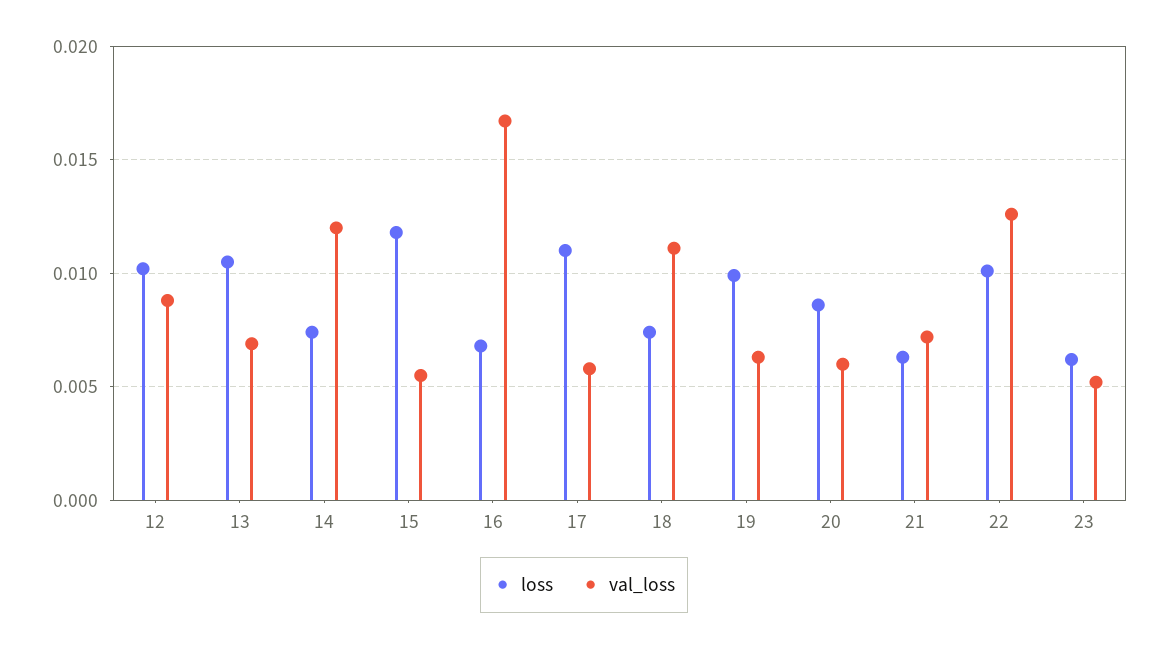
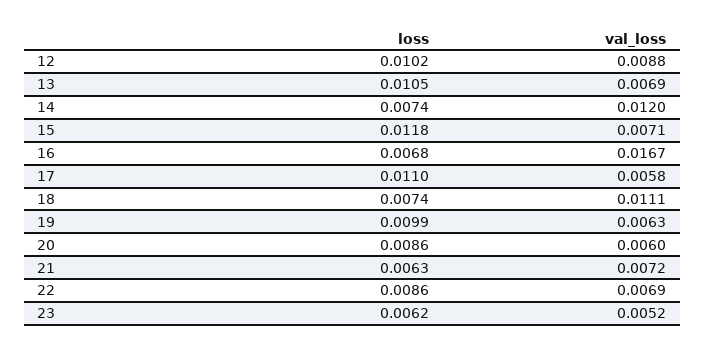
val_loss, 15: 0.0055 -> 0.0071
loss, 22: 0.01 -> 0.0086
val_loss, 22: 0.0125 -> 0.0069

